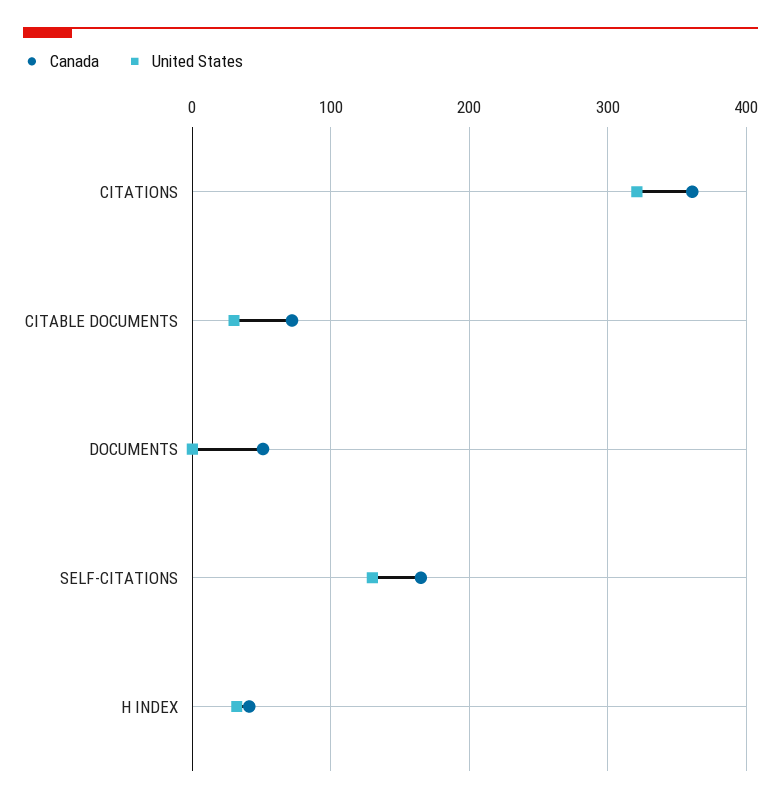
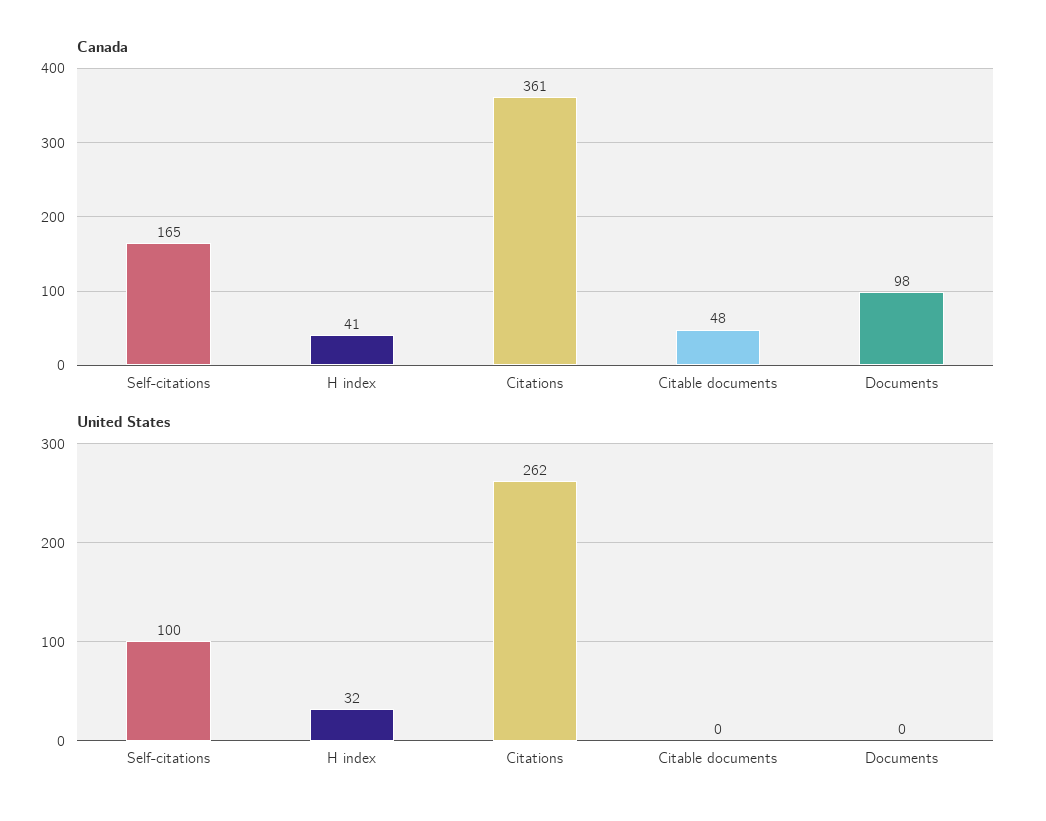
United States, CITATIONS: 320 -> 262
Canada, CITABLE DOCUMENTS: 70 -> 48
United States, CITABLE DOCUMENTS: 30 -> 0
Canada, DOCUMENTS: 50 -> 98
United States, SELF-CITATIONS: 130 -> 100

